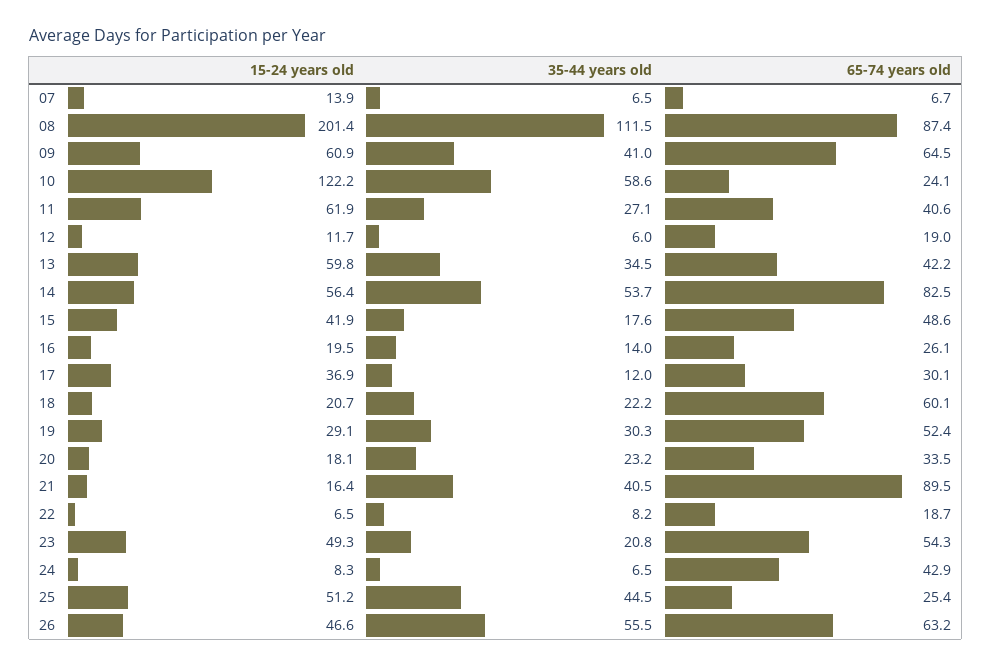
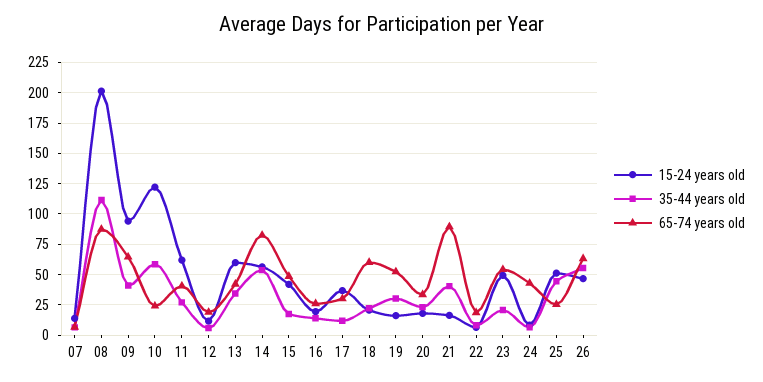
15-24 years old, 09: 60.9 -> 95
15-24 years old, 19: 29.1 -> 15

